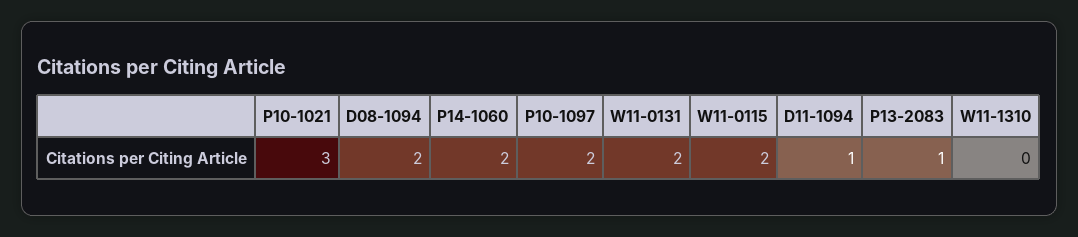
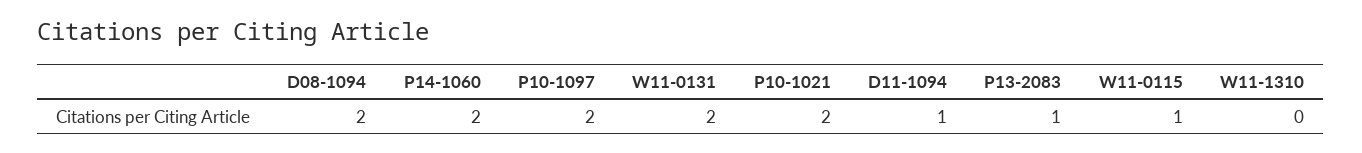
P10-1021: 3 -> 2
W11-0115: 2 -> 1

